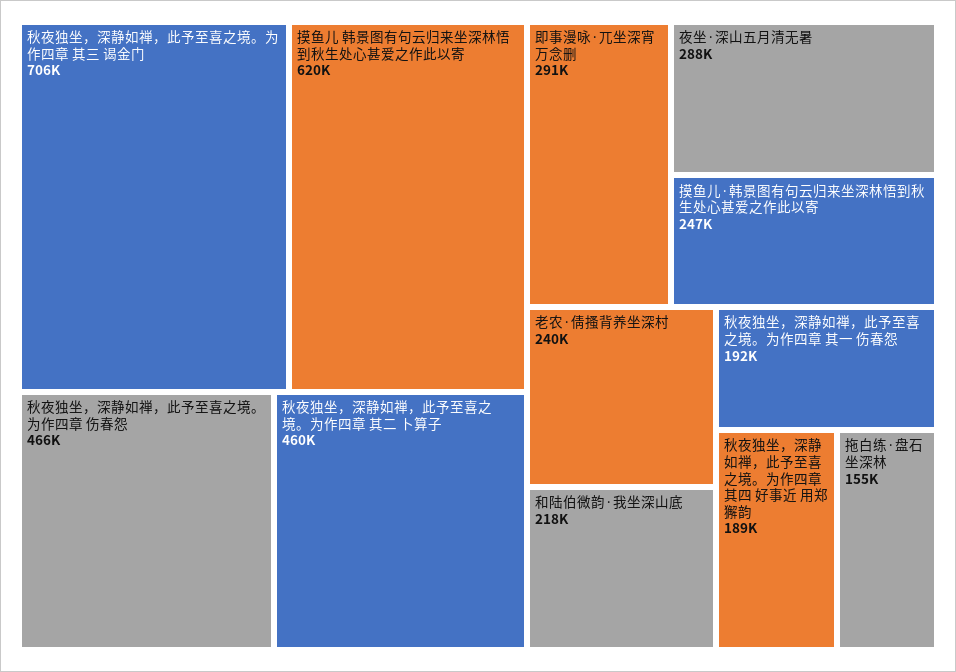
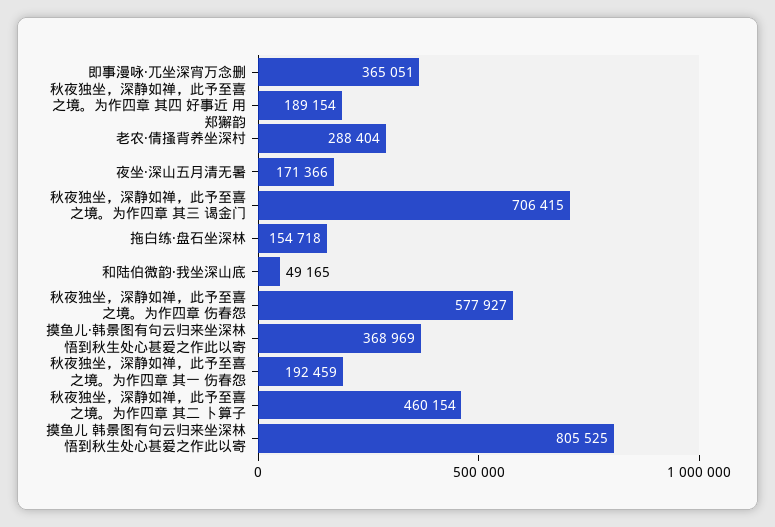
摸鱼儿 韩景图有句云归来坐深林悟到秋生处心甚爱之作此以寄: 620000 -> 805525
秋夜独坐，深静如禅，此予至喜之境。为作四章 伤春怨: 466000 -> 577927
即事漫咏·兀坐深宵万念删: 291000 -> 365051
夜坐·深山五月清无暑: 288000 -> 171366
摸鱼儿·韩景图有句云归来坐深林悟到秋生处心甚爱之作此以寄: 247000 -> 368969
老农·倩搔背养坐深村: 240000 -> 288404
和陆伯微韵·我坐深山底: 218000 -> 49165

